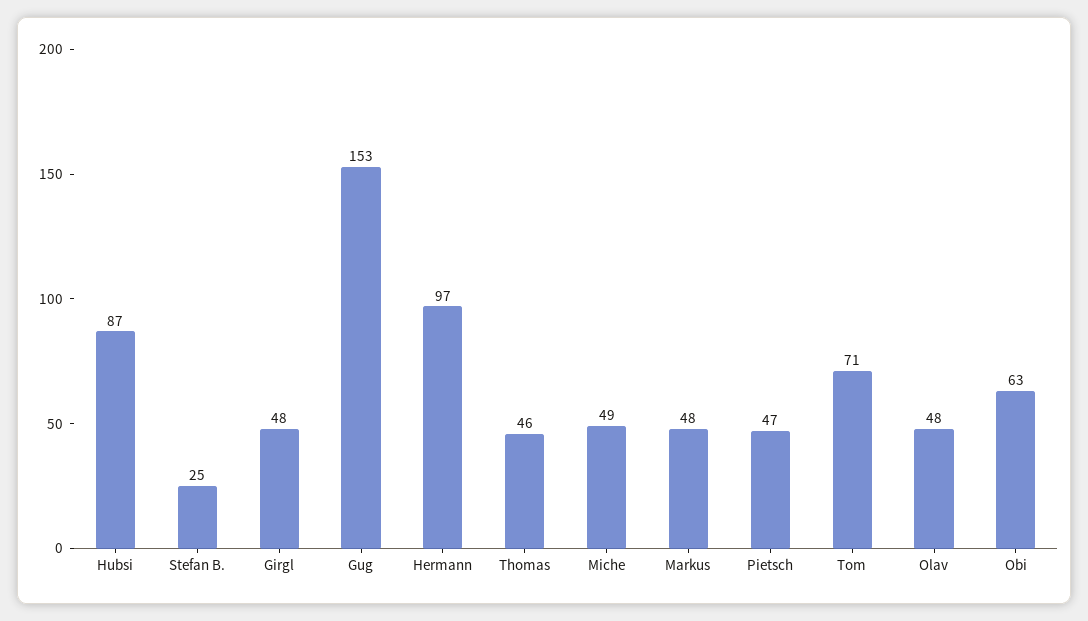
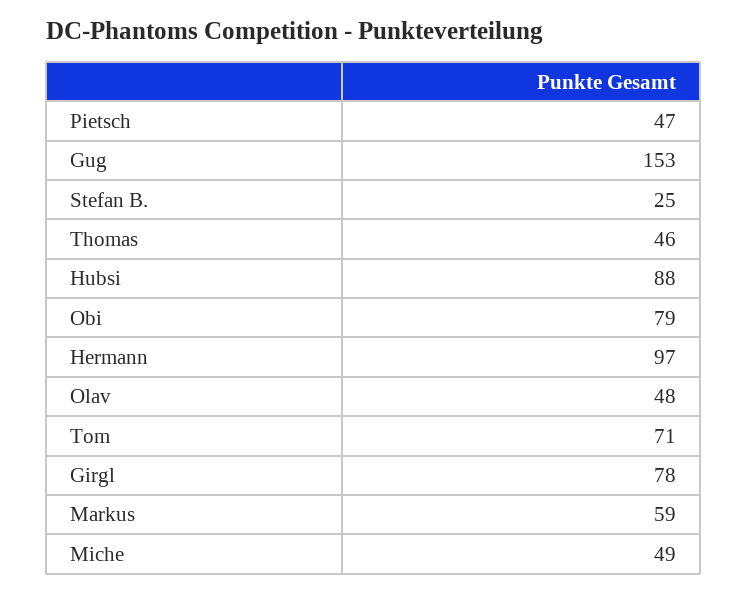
Hubsi: 87 -> 88
Girgl: 48 -> 78
Markus: 48 -> 59
Obi: 63 -> 79

